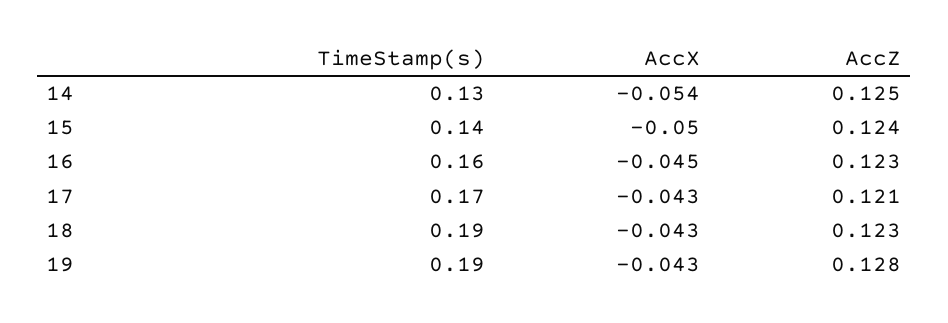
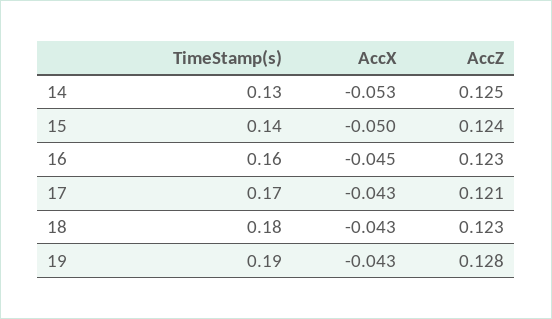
AccX, 14: -0.054 -> -0.053
TimeStamp(s), 18: 0.19 -> 0.18

